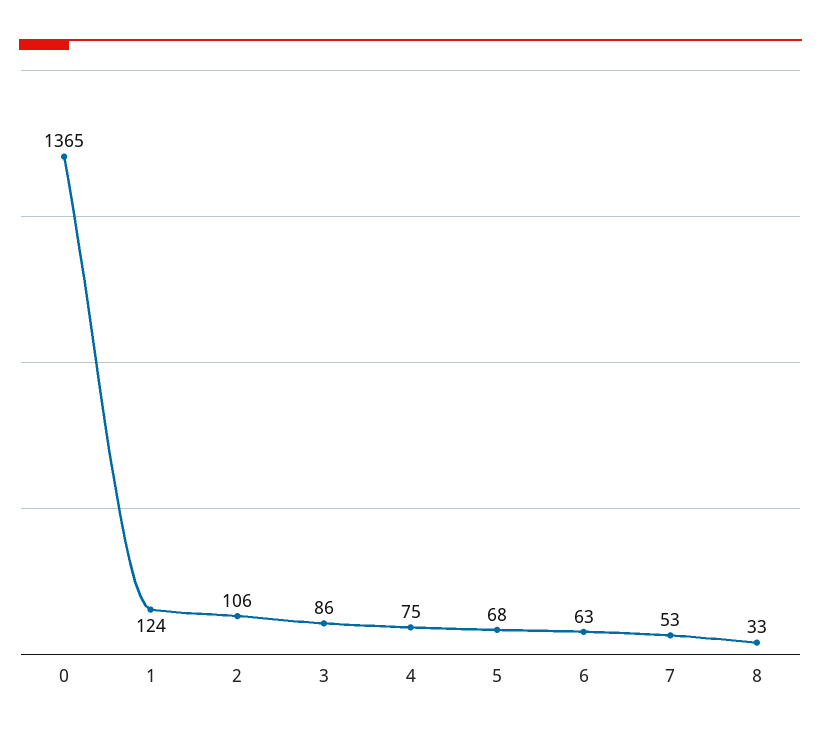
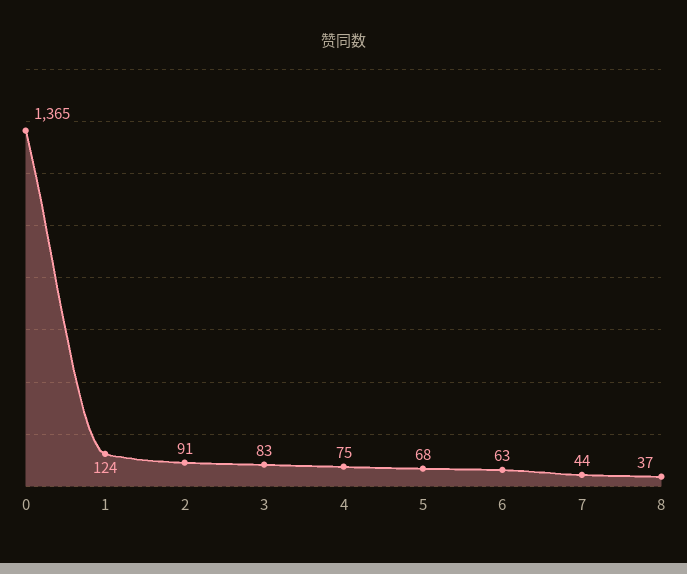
2: 106 -> 91
3: 86 -> 83
7: 53 -> 44
8: 33 -> 37

